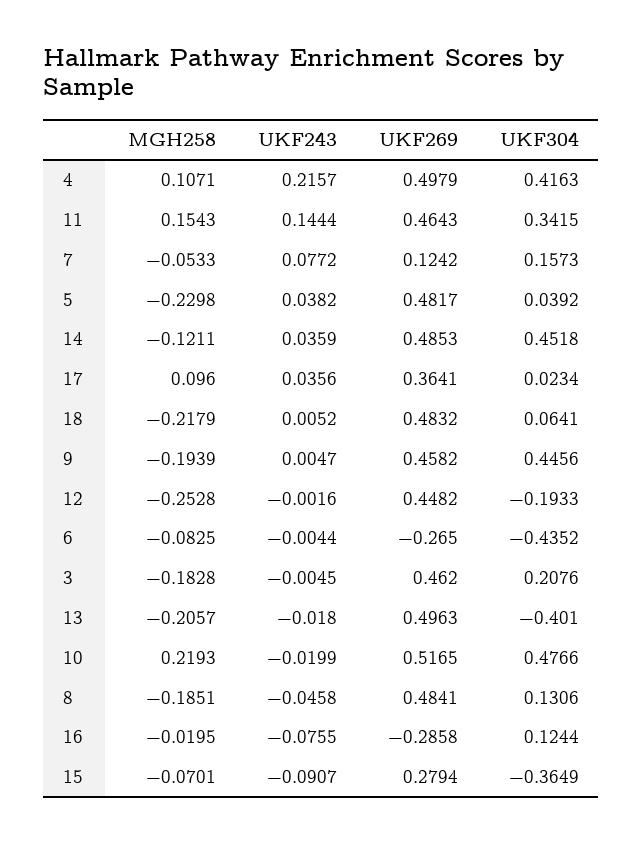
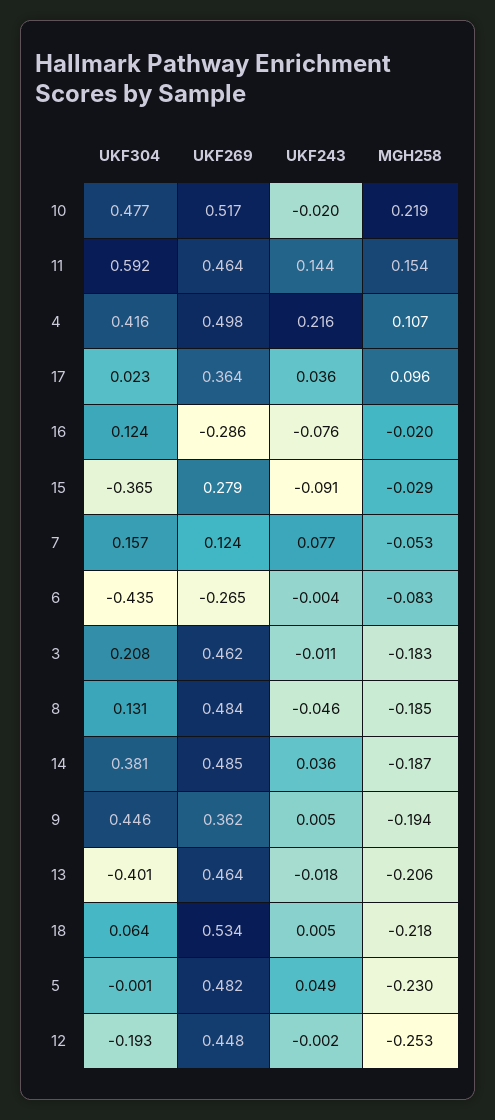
UKF304, 11: 0.3415 -> 0.592
UKF243, 5: 0.0382 -> 0.049
UKF304, 5: 0.0392 -> -0.001
MGH258, 14: -0.1211 -> -0.187
UKF304, 14: 0.4518 -> 0.381
UKF269, 18: 0.4832 -> 0.534
UKF269, 9: 0.4582 -> 0.362
UKF243, 3: -0.0045 -> -0.011
UKF269, 13: 0.4963 -> 0.464
MGH258, 15: -0.0701 -> -0.029

